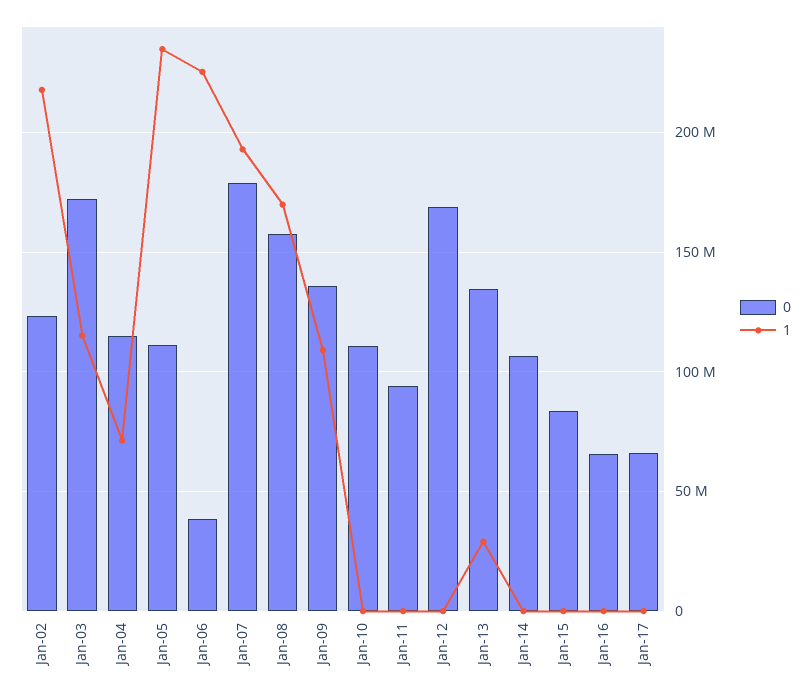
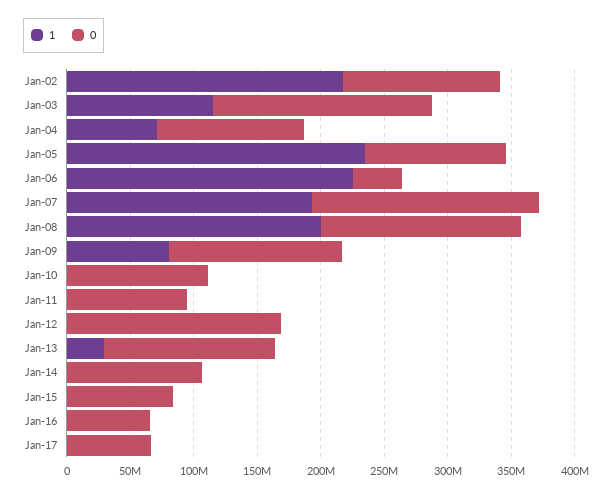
1, Jan-08: 170000000 -> 200000000
1, Jan-09: 110000000 -> 80000000

